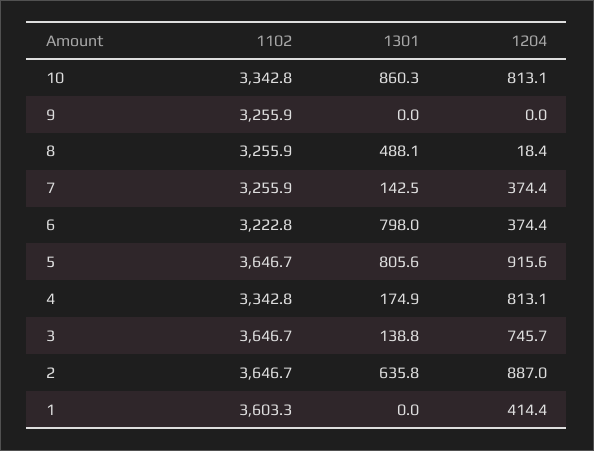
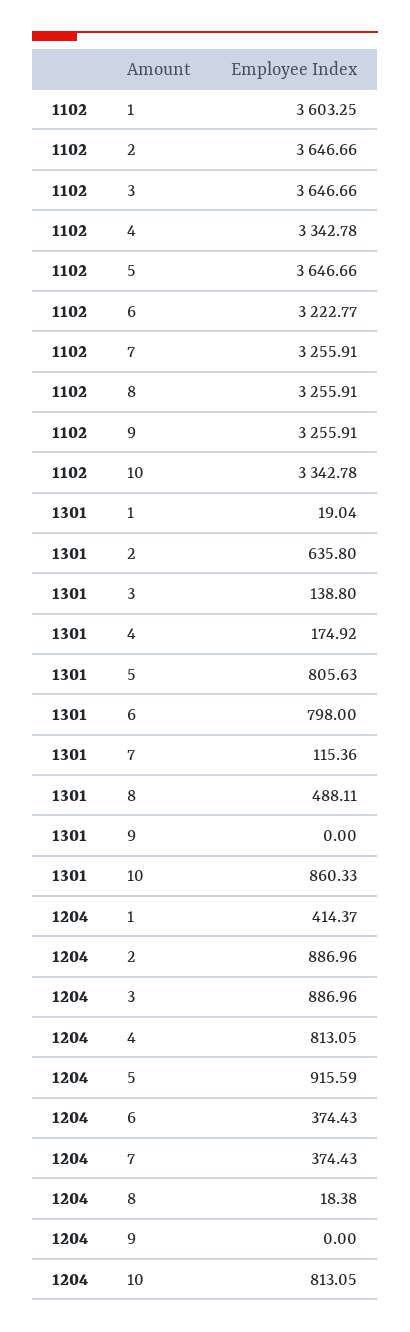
1301, 7: 142.5 -> 115.36
1204, 3: 745.7 -> 886.96
1301, 1: 0 -> 19.04

